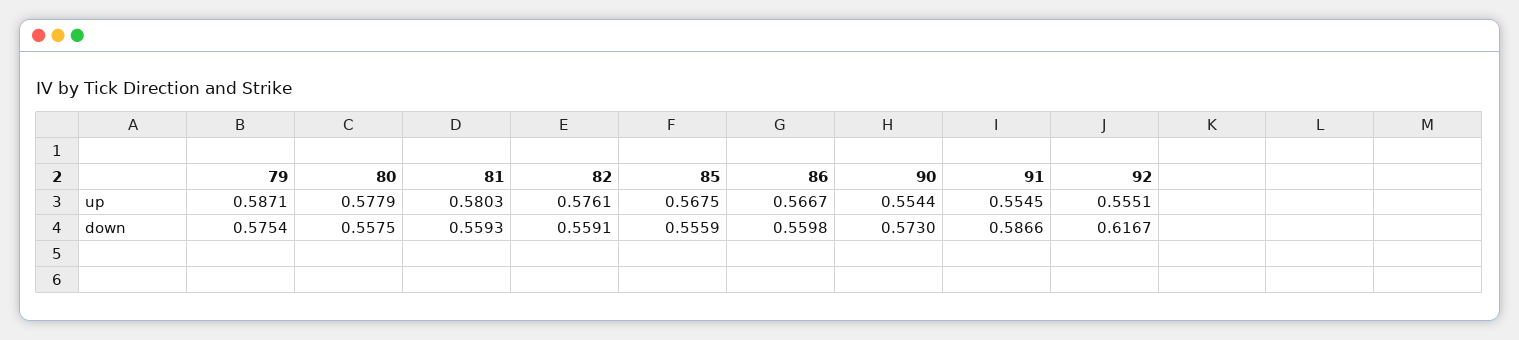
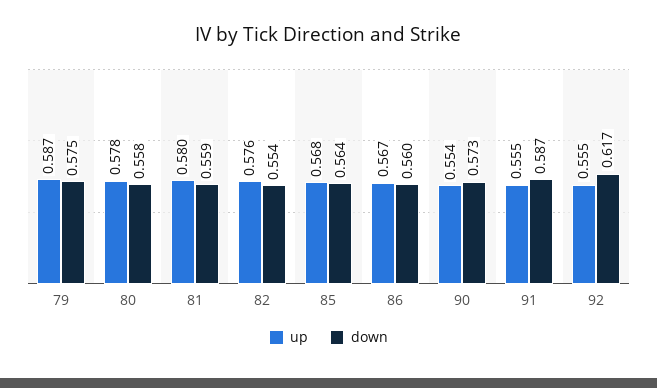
down, 82: 0.5591 -> 0.554
down, 85: 0.5559 -> 0.564

